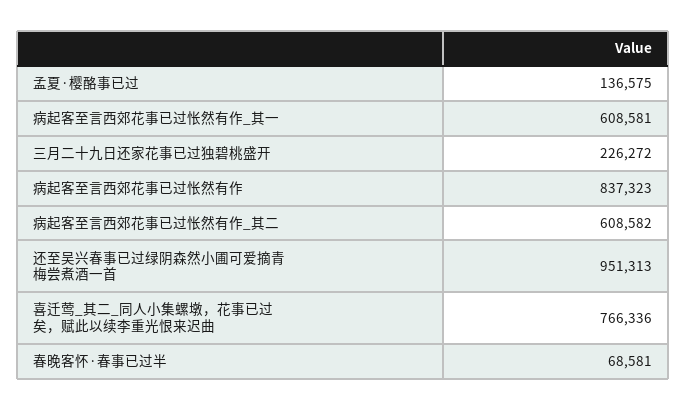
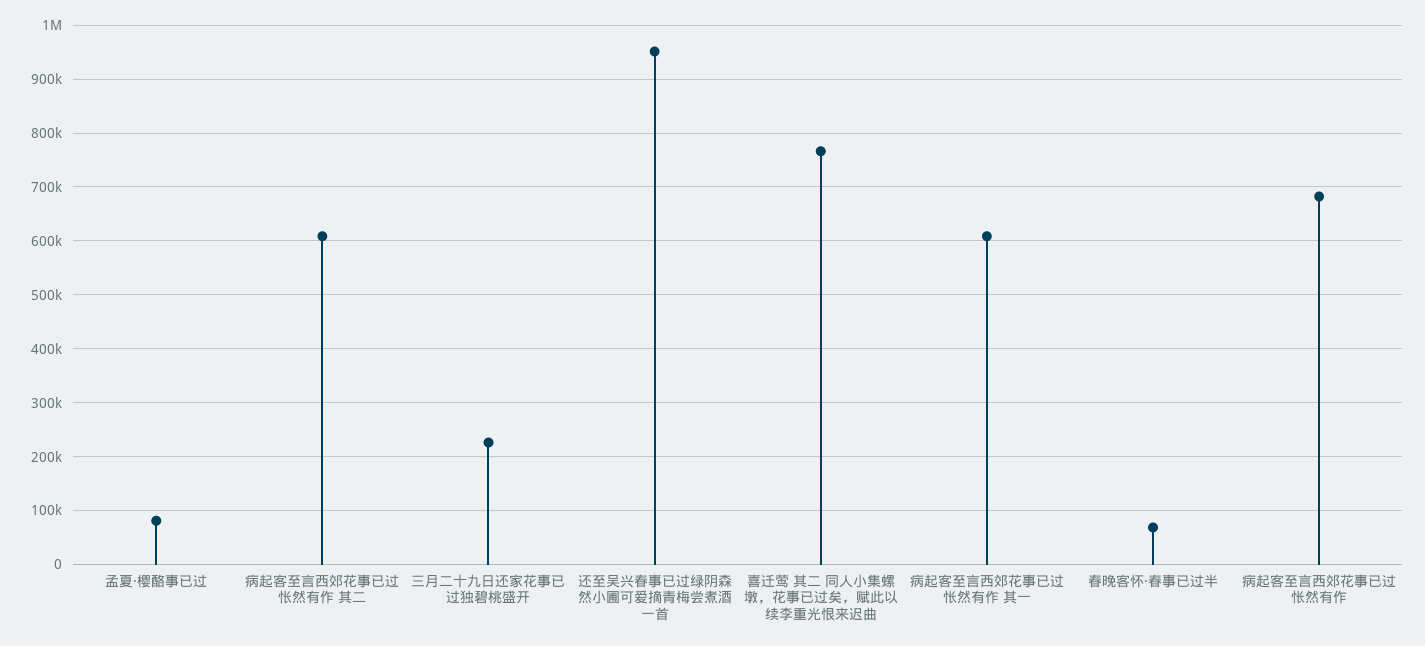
孟夏·樱酪事已过: 136575 -> 80000
病起客至言西郊花事已过怅然有作: 837323 -> 680000

